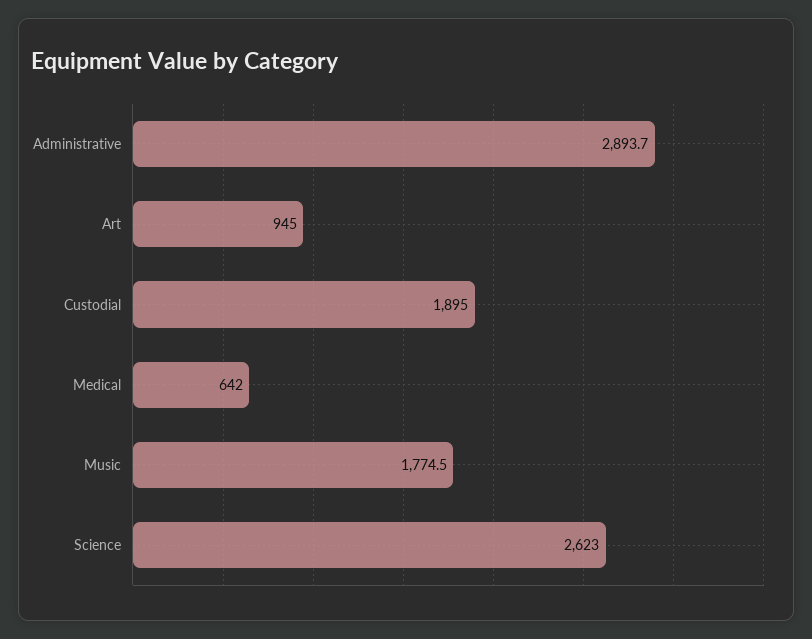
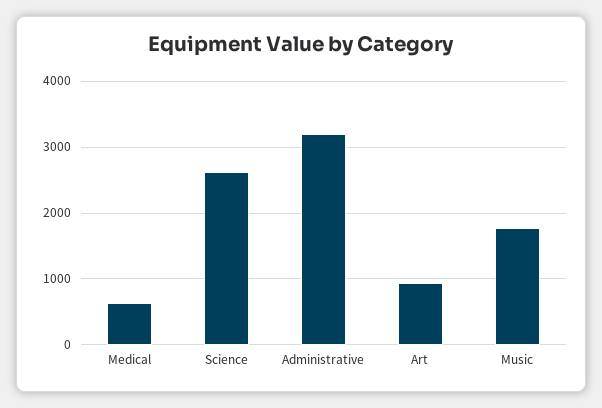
Administrative: 2893.7 -> 3200
Custodial: 1895 -> none

